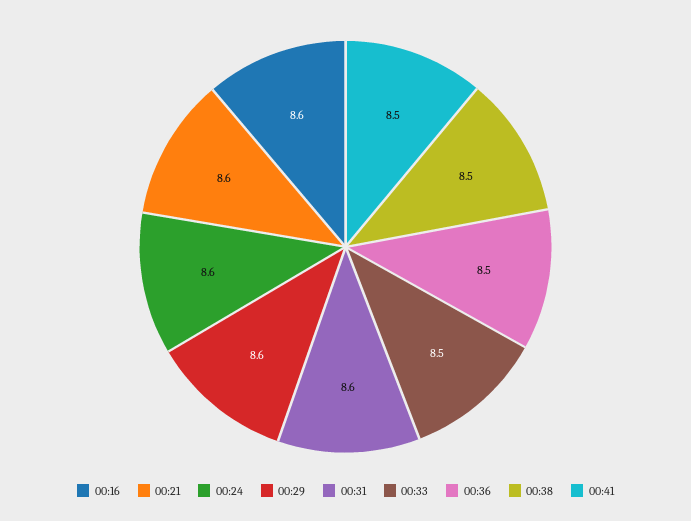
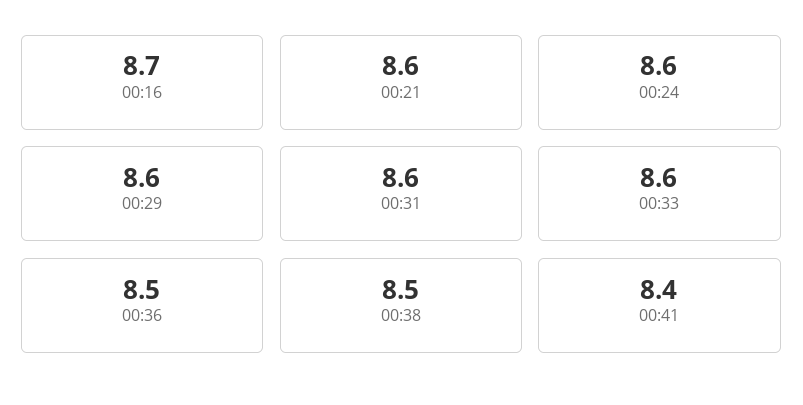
00:16: 8.6 -> 8.7
00:33: 8.5 -> 8.6
00:41: 8.5 -> 8.4

